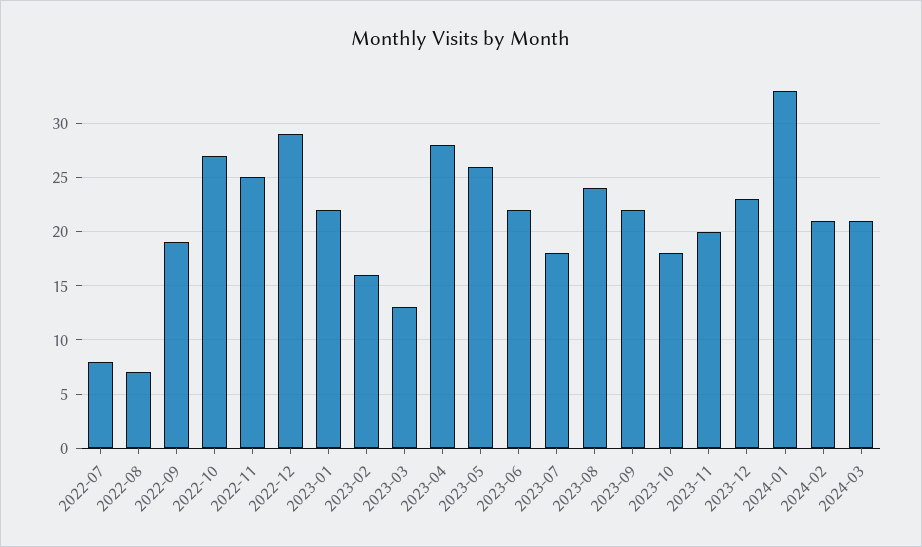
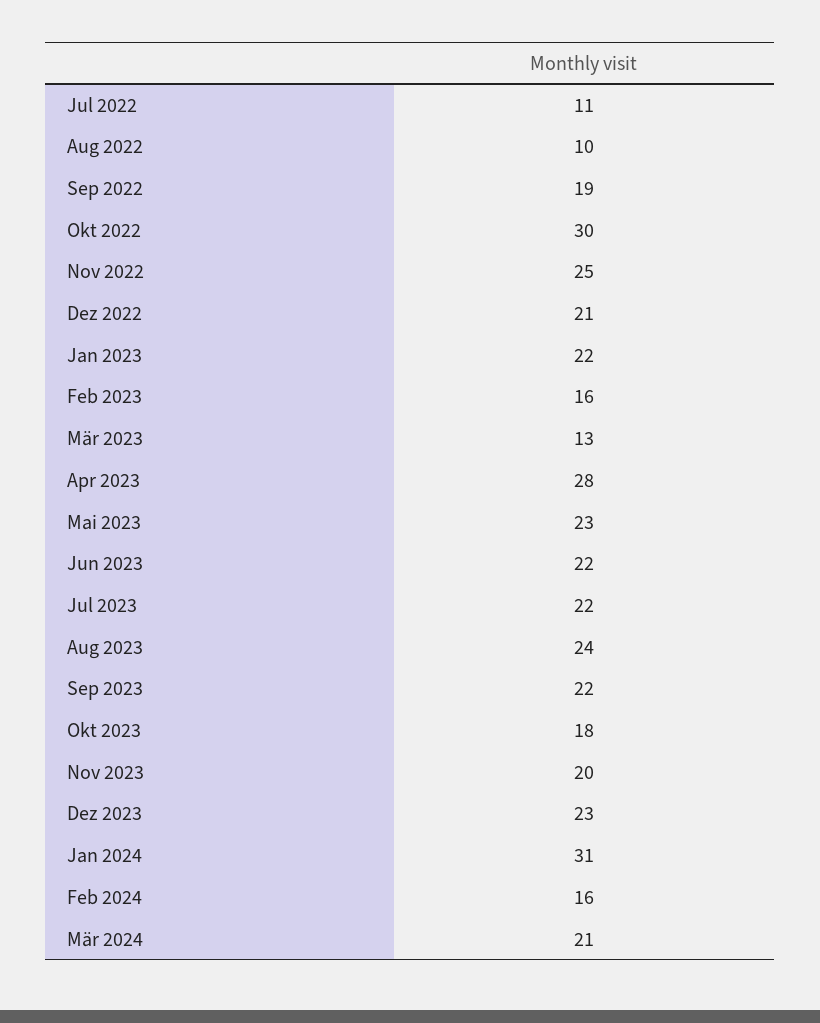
2022-07: 8 -> 11
2022-08: 7 -> 10
2022-10: 27 -> 30
2022-12: 29 -> 21
2023-05: 26 -> 23
2023-07: 18 -> 22
2024-01: 33 -> 31
2024-02: 21 -> 16

